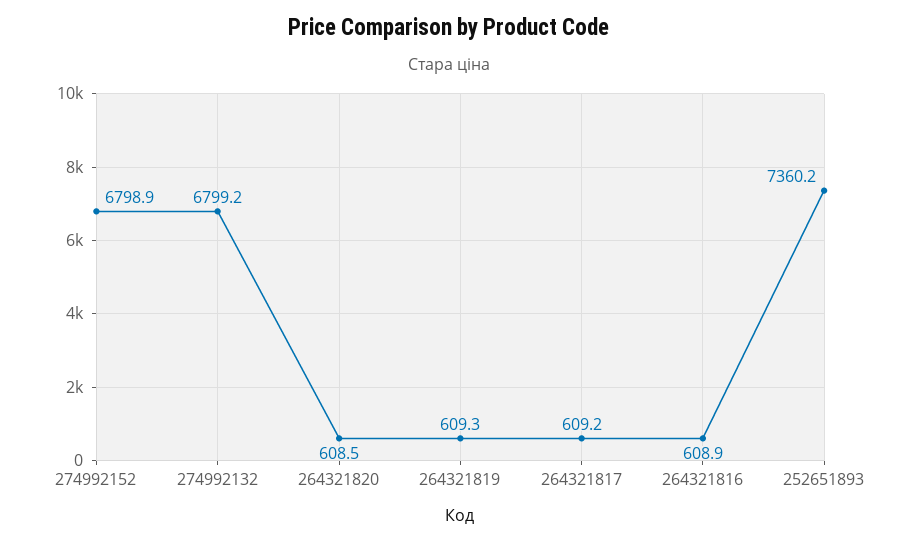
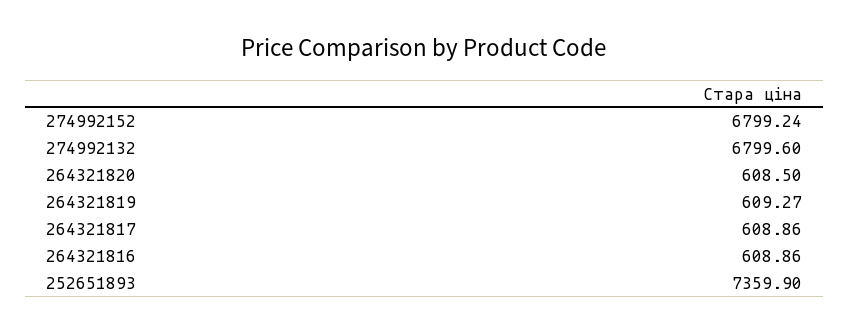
274992152: 6798.9 -> 6799.24
274992132: 6799.2 -> 6799.6
264321817: 609.2 -> 608.86
252651893: 7360.2 -> 7359.9

